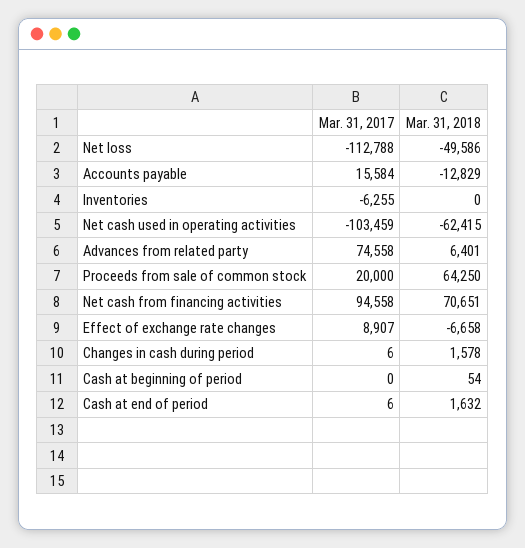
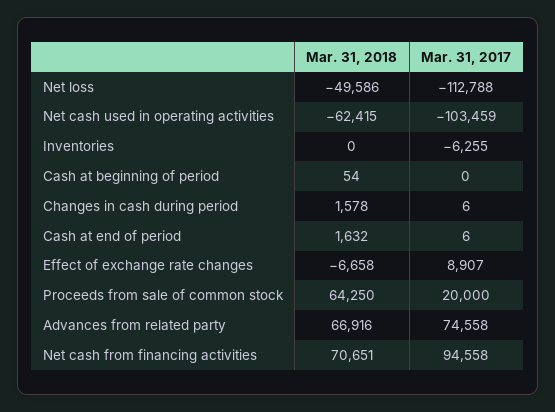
Mar. 31, 2017, Accounts payable: 15584 -> none
Mar. 31, 2018, Accounts payable: -12829 -> none
Mar. 31, 2018, Advances from related party: 6401 -> 66916

